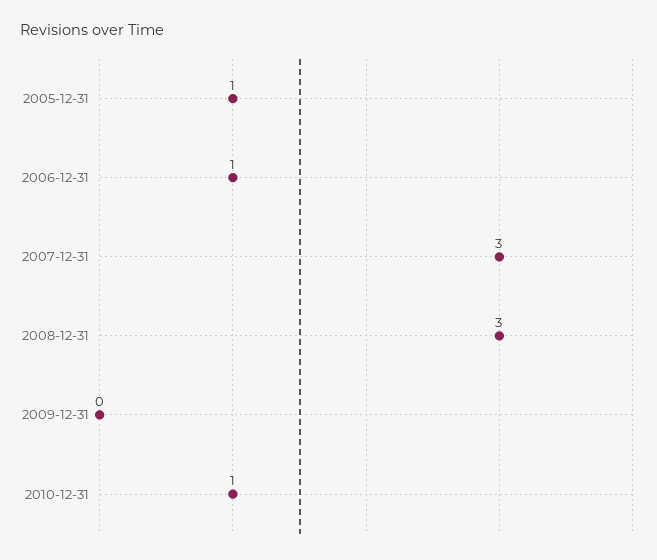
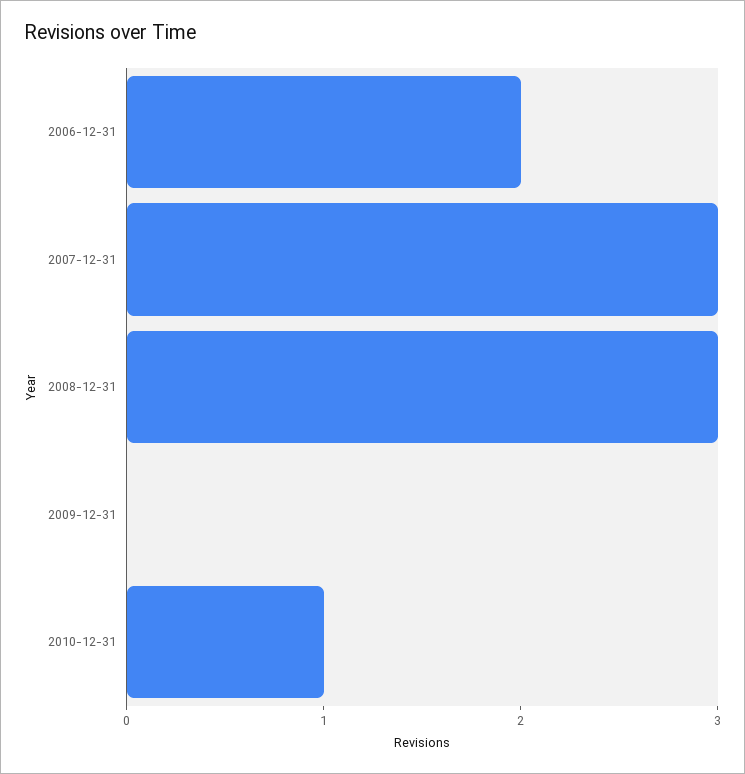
2005-12-31: 1 -> none
2006-12-31: 1 -> 2

